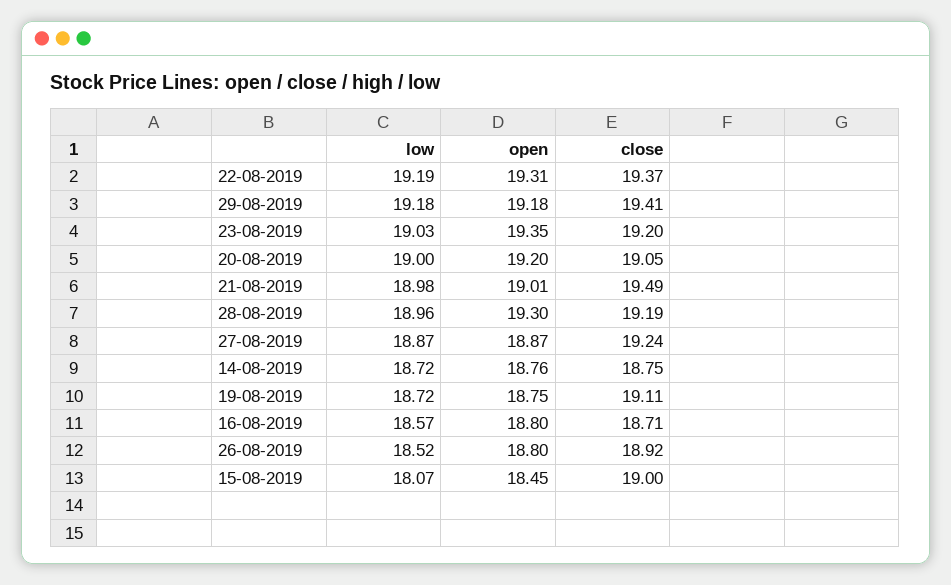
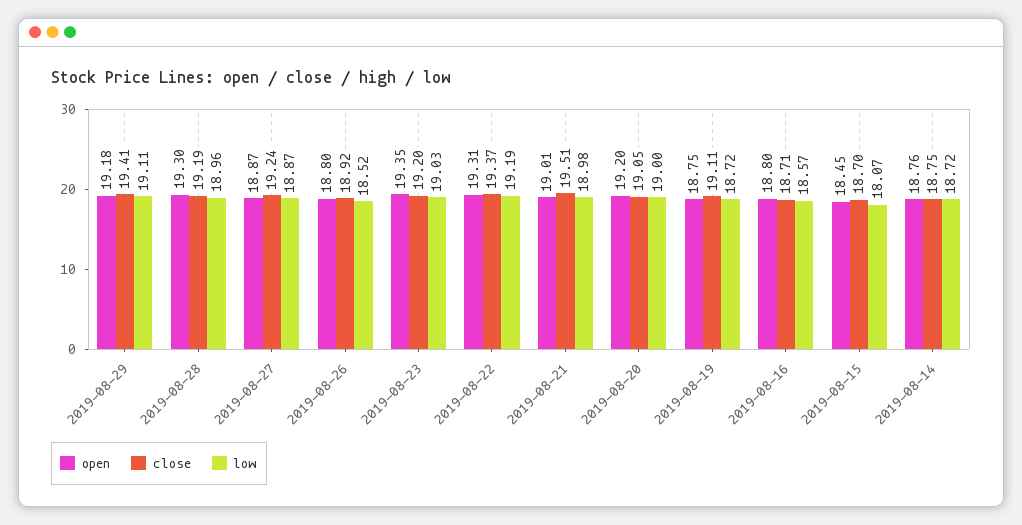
low, 29-08-2019: 19.18 -> 19.11
close, 21-08-2019: 19.49 -> 19.51
close, 15-08-2019: 19 -> 18.7

